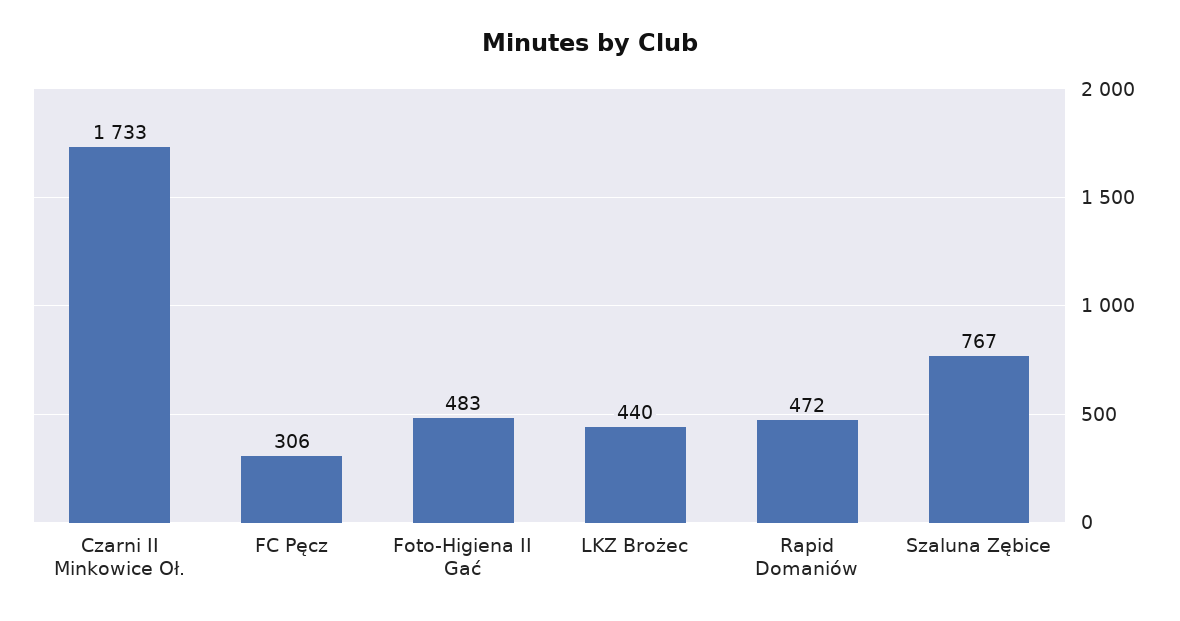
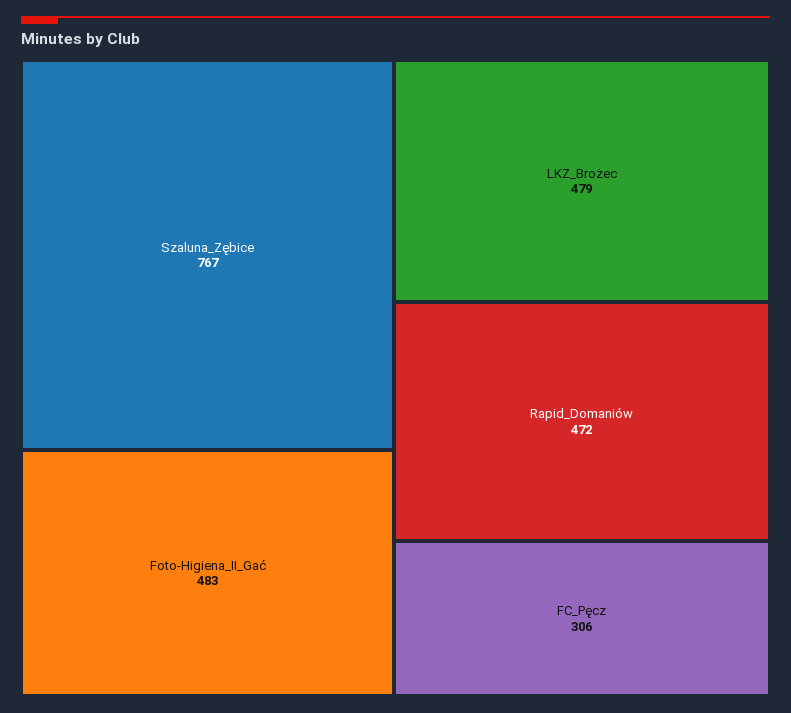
Czarni II Minkowice Oł.: 1733 -> none
LKZ Brożec: 440 -> 479

